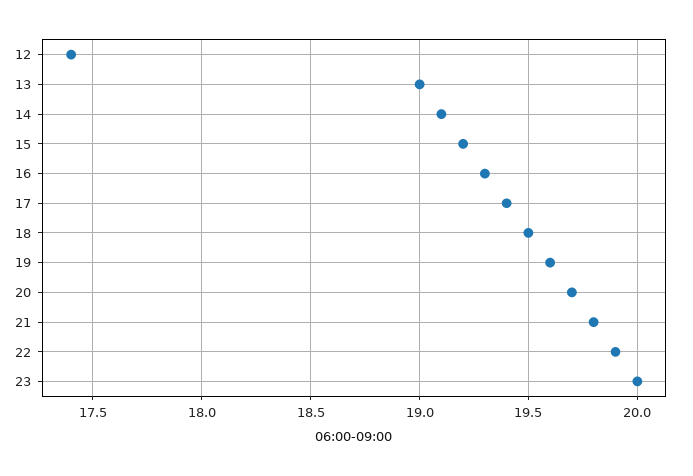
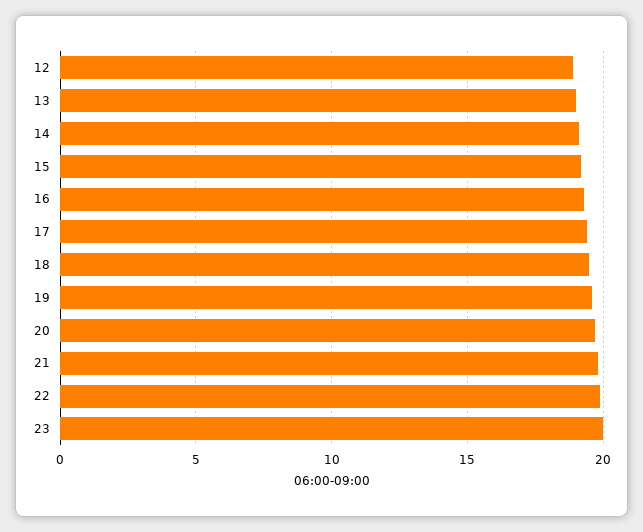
12: 17.4 -> 19

